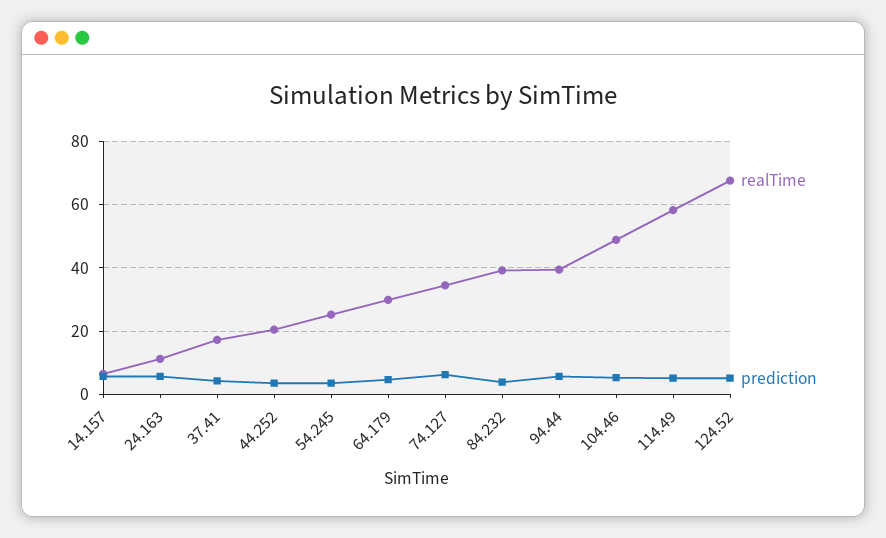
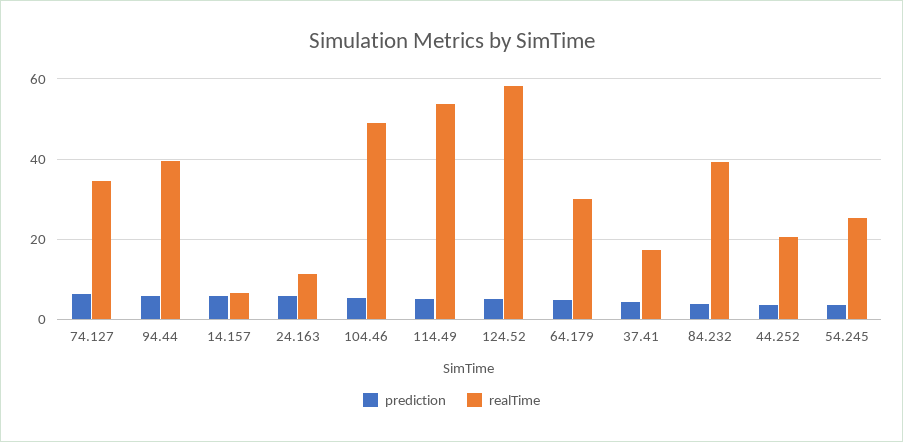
realTime, 114.49: 58 -> 54
realTime, 124.52: 68 -> 58

